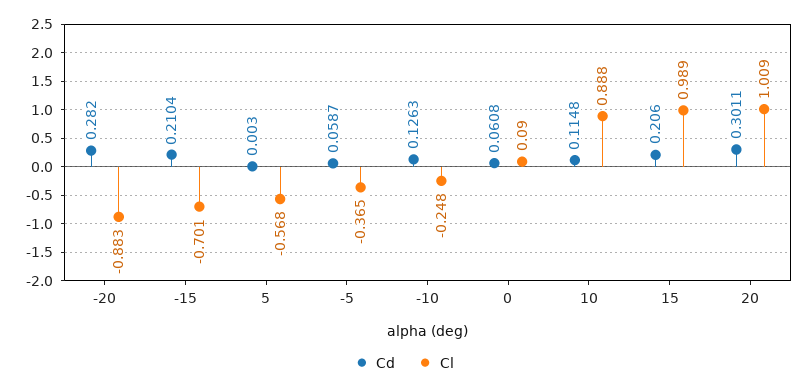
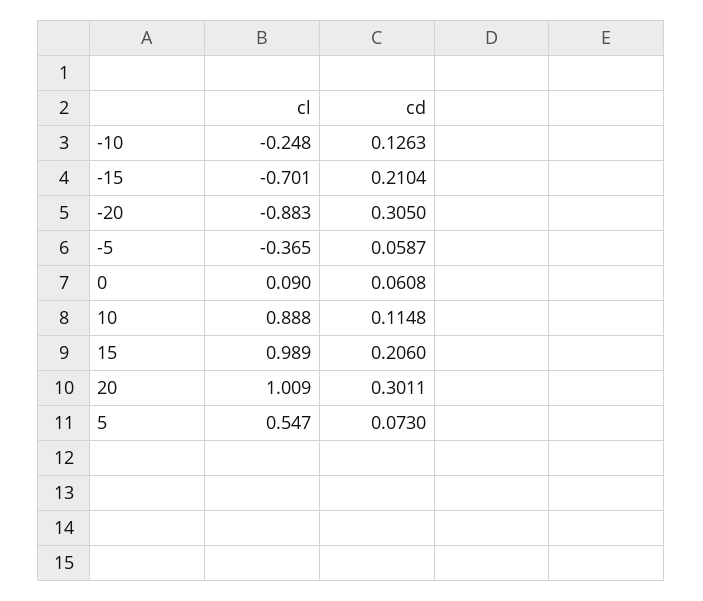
Cd, -20: 0.282 -> 0.305
Cd, 5: 0.003 -> 0.073
Cl, 5: -0.568 -> 0.547

